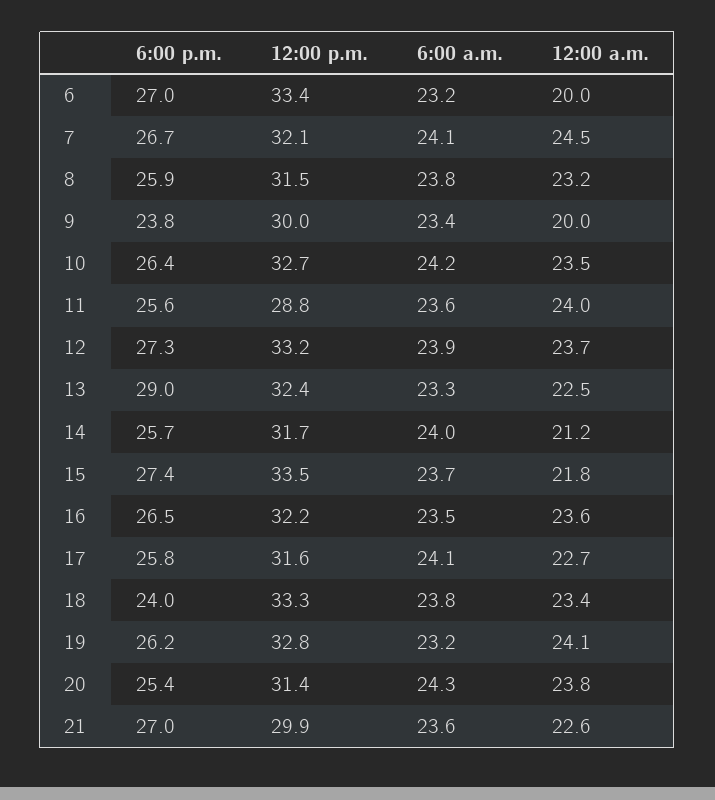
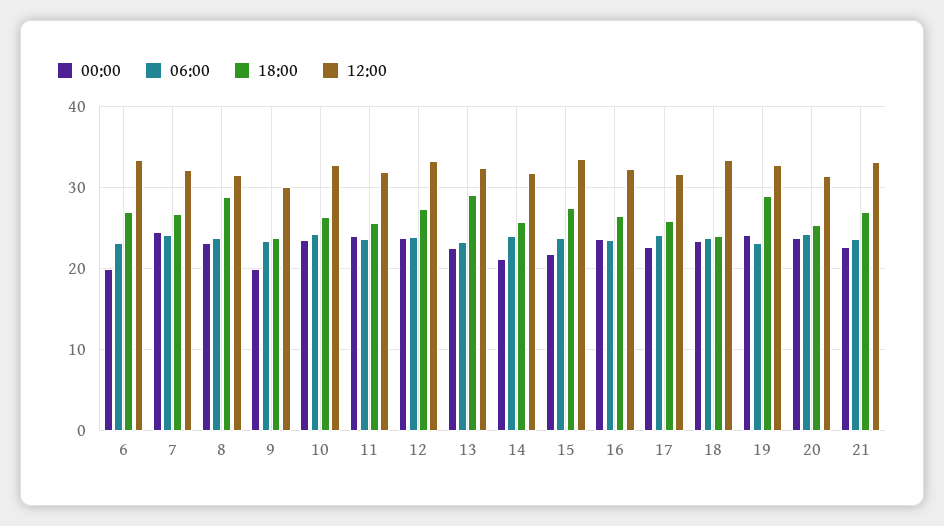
6:00 p.m., 8: 25.9 -> 29
12:00 p.m., 11: 28.8 -> 32
6:00 p.m., 19: 26.2 -> 29
12:00 p.m., 21: 29.9 -> 33

